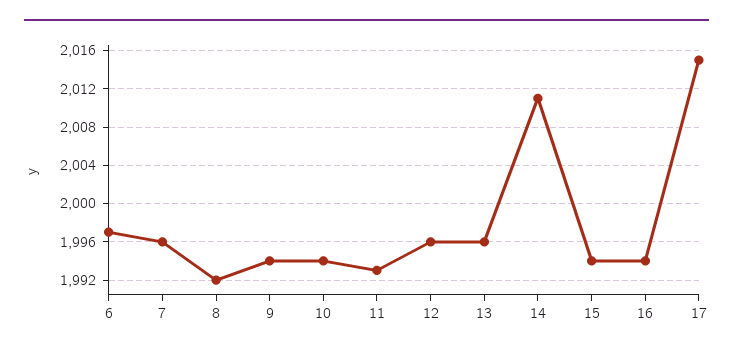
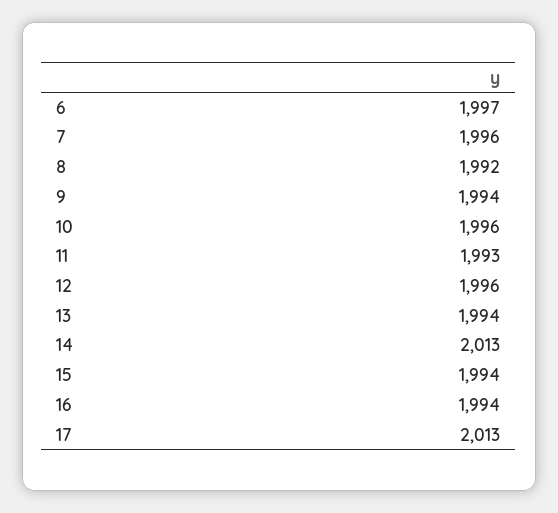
10: 1994 -> 1996
13: 1996 -> 1994
14: 2011 -> 2013
17: 2015 -> 2013

